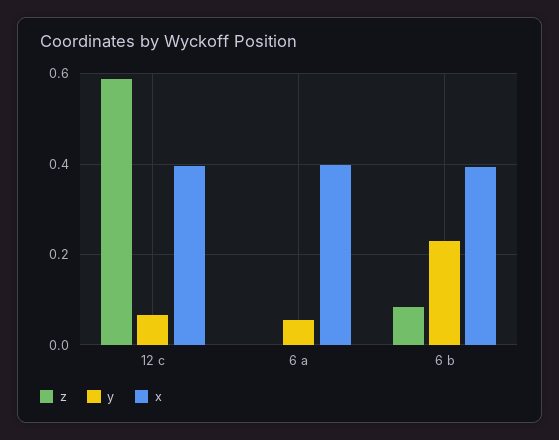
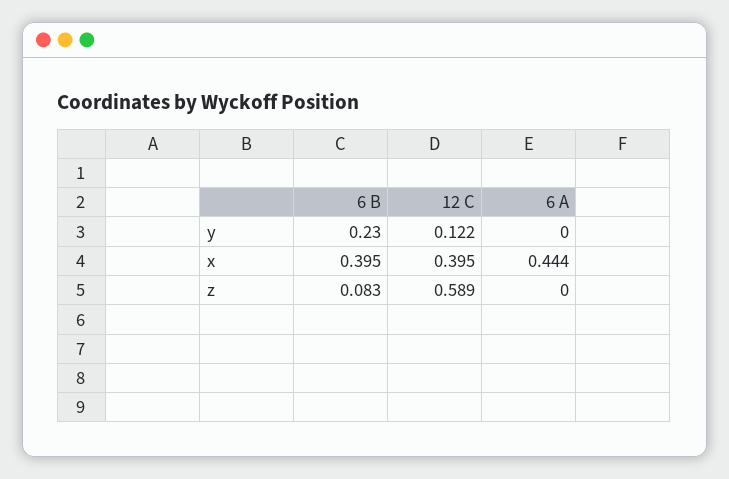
y, 12 c: 0.06 -> 0.122
y, 6 a: 0.06 -> 0
x, 6 a: 0.4 -> 0.444

